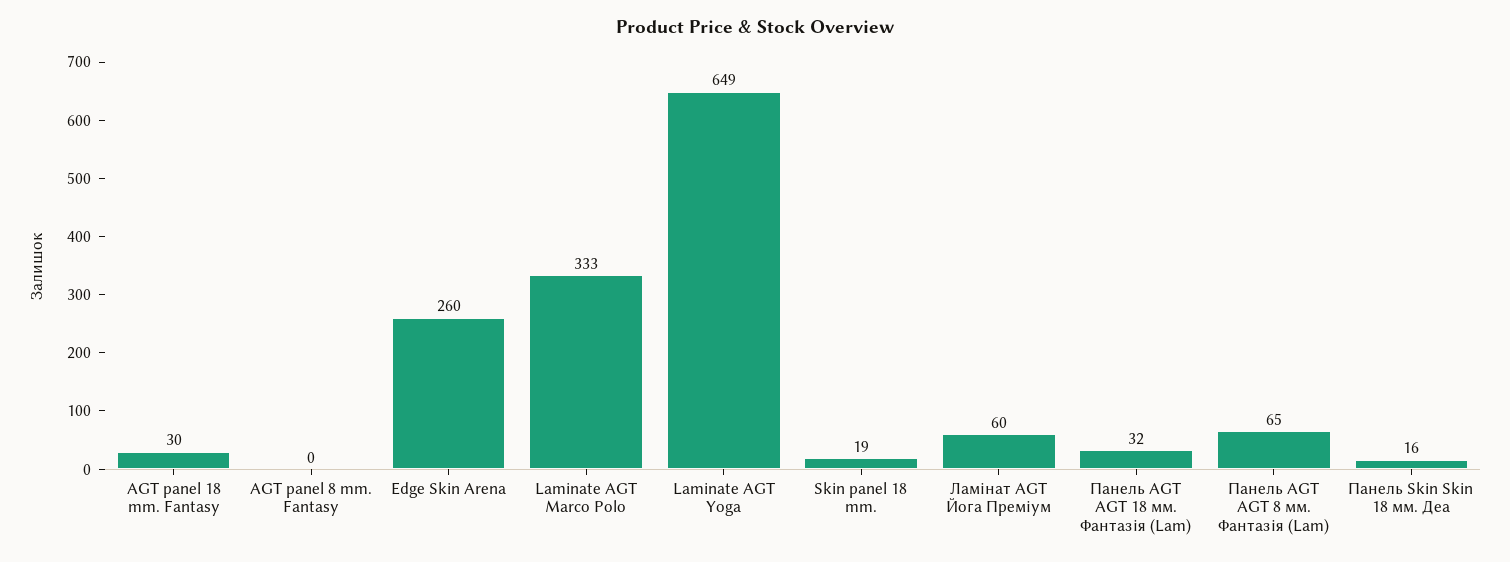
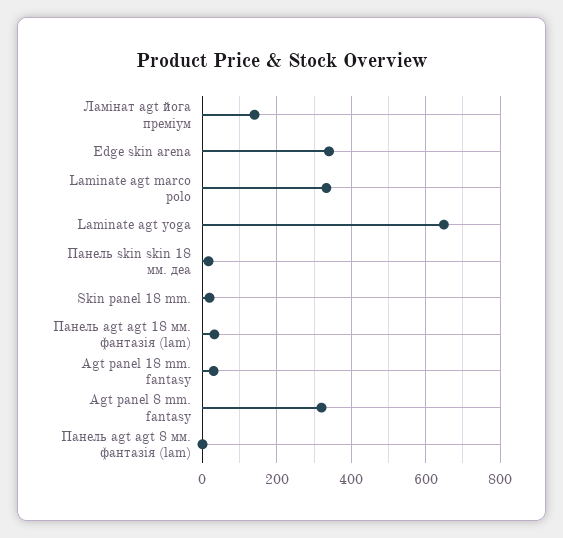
AGT panel 8 mm. Fantasy: 0 -> 320
Edge Skin Arena: 260 -> 340
Ламінат AGT Йога Преміум: 60 -> 140
Панель AGT AGT 8 мм. Фантазія (Lam): 65 -> 0

